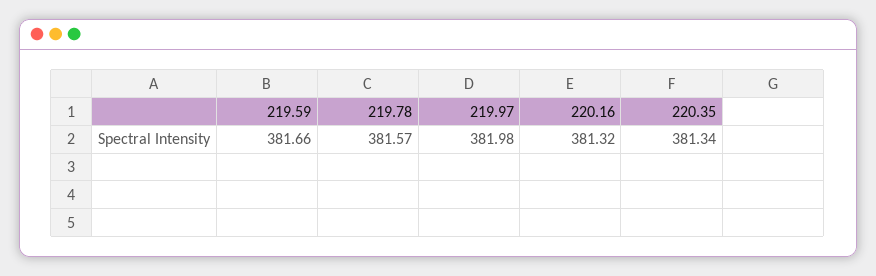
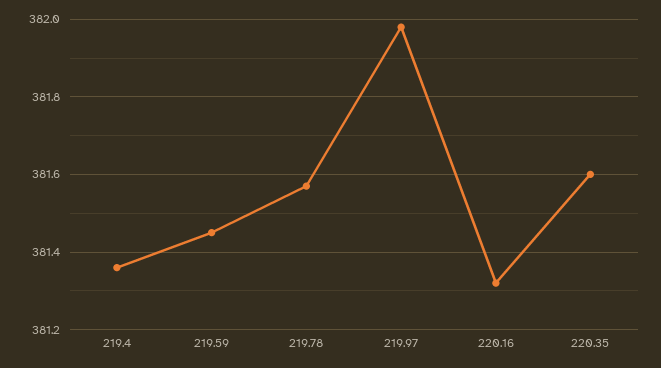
219.59: 381.66 -> 381.45
220.35: 381.34 -> 381.6
219.4: none -> 381.35

